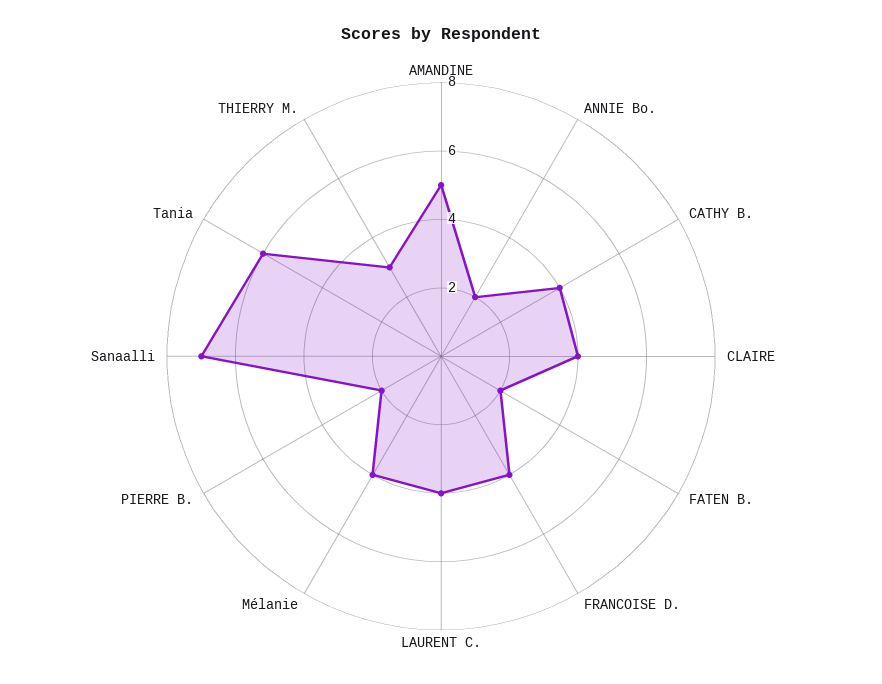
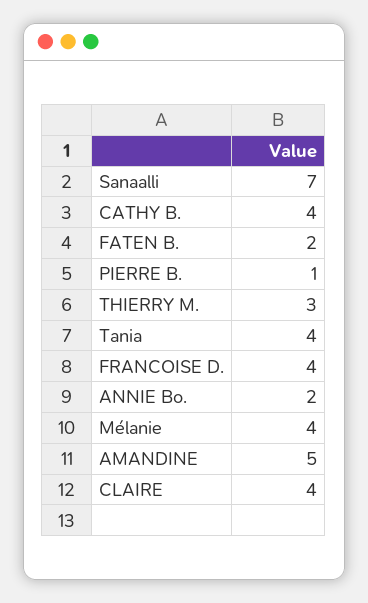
LAURENT C.: 4 -> none
PIERRE B.: 2 -> 1
Tania: 6 -> 4

